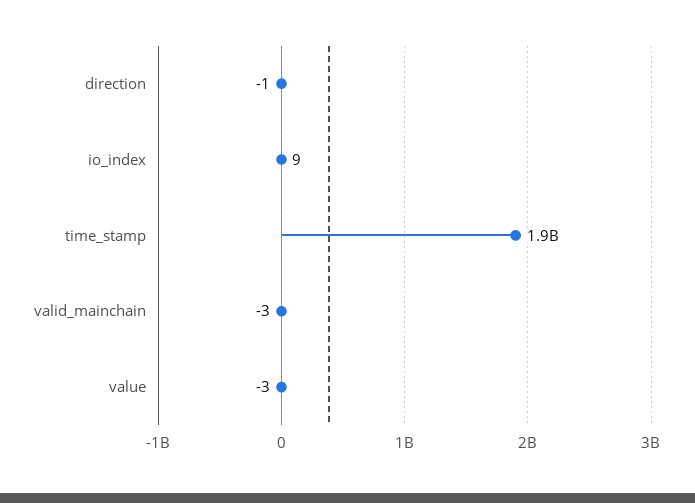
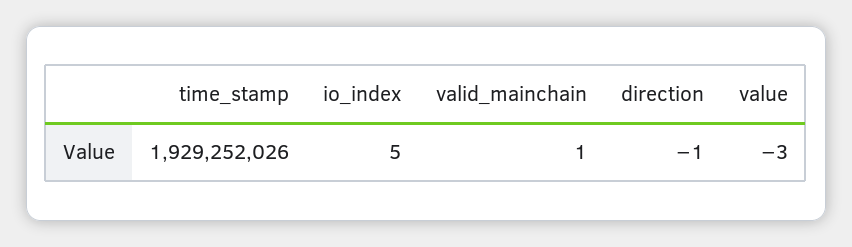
io_index: 9 -> 5
valid_mainchain: -3 -> 1

